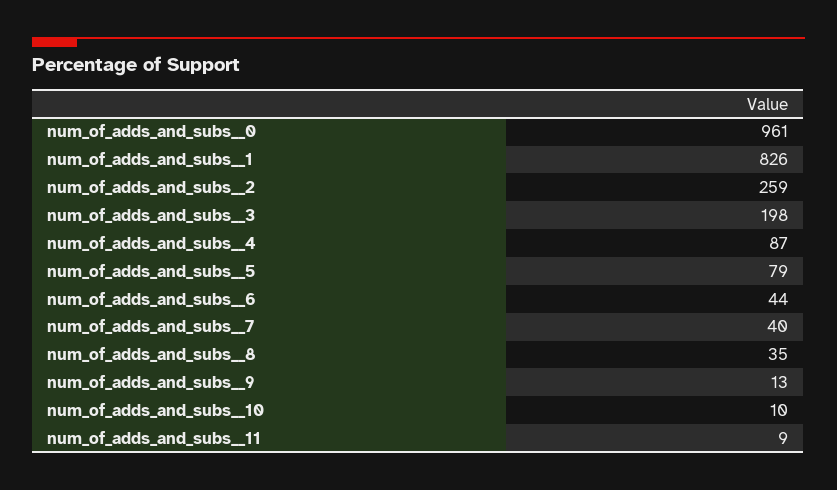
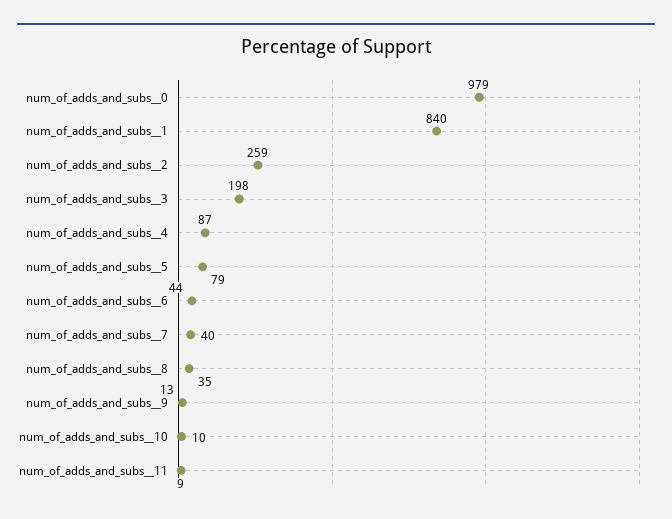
num_of_adds_and_subs__0: 961 -> 979
num_of_adds_and_subs__1: 826 -> 840

